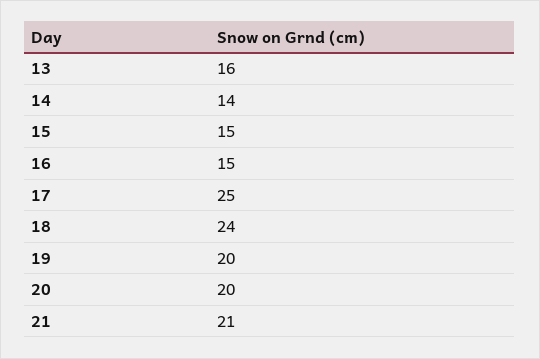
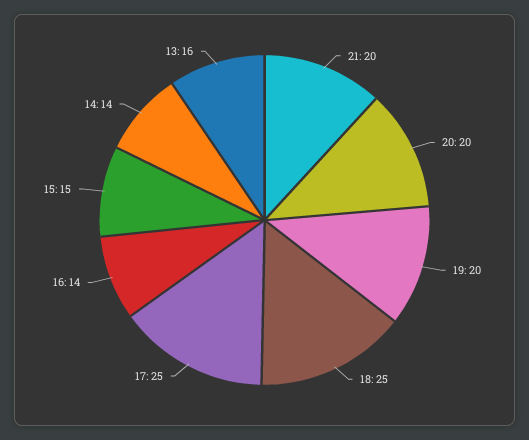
16: 15 -> 14
18: 24 -> 25
21: 21 -> 20

